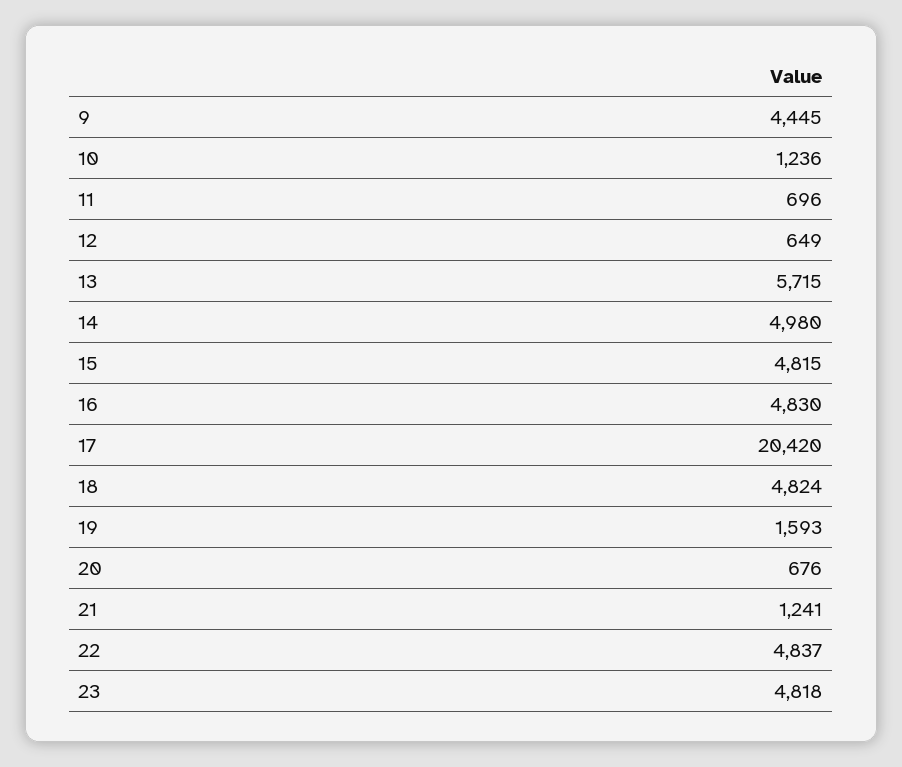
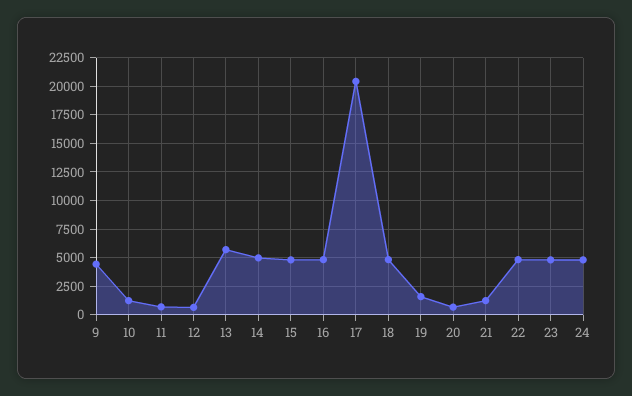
24: none -> 5000

